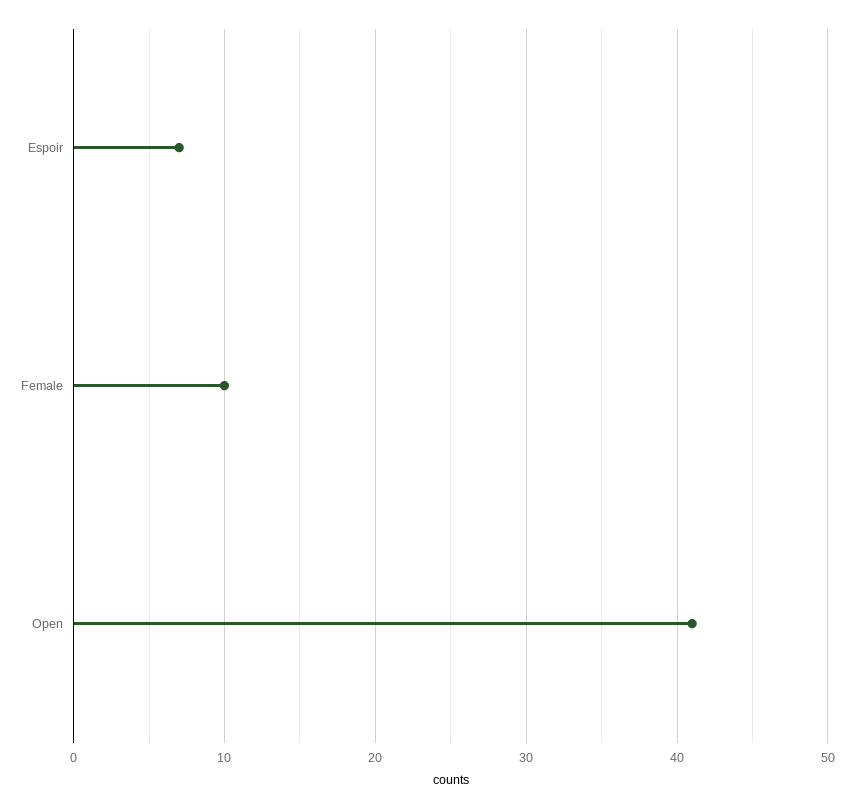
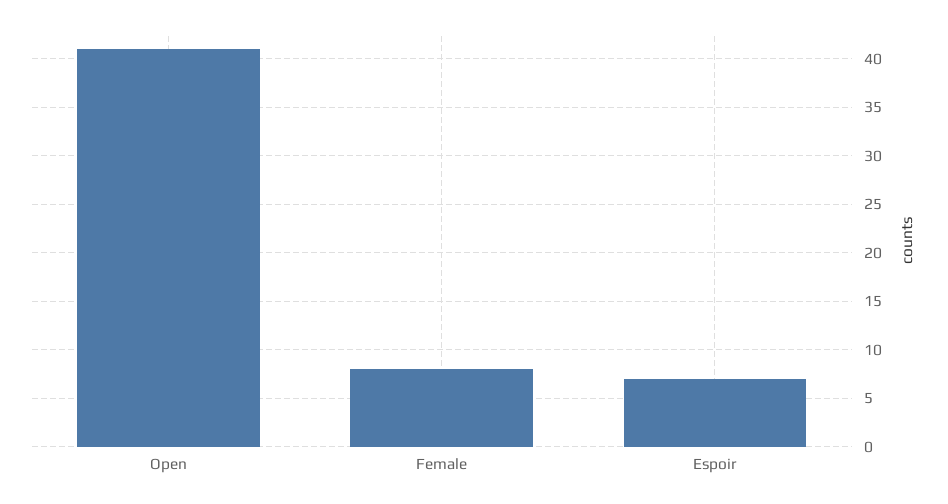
Female: 10 -> 8

